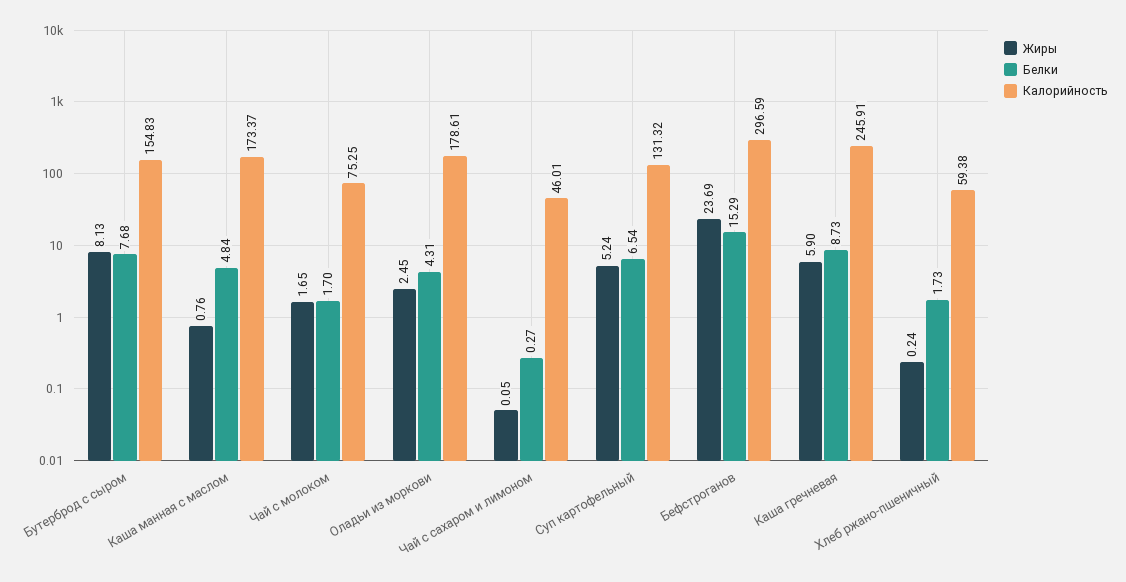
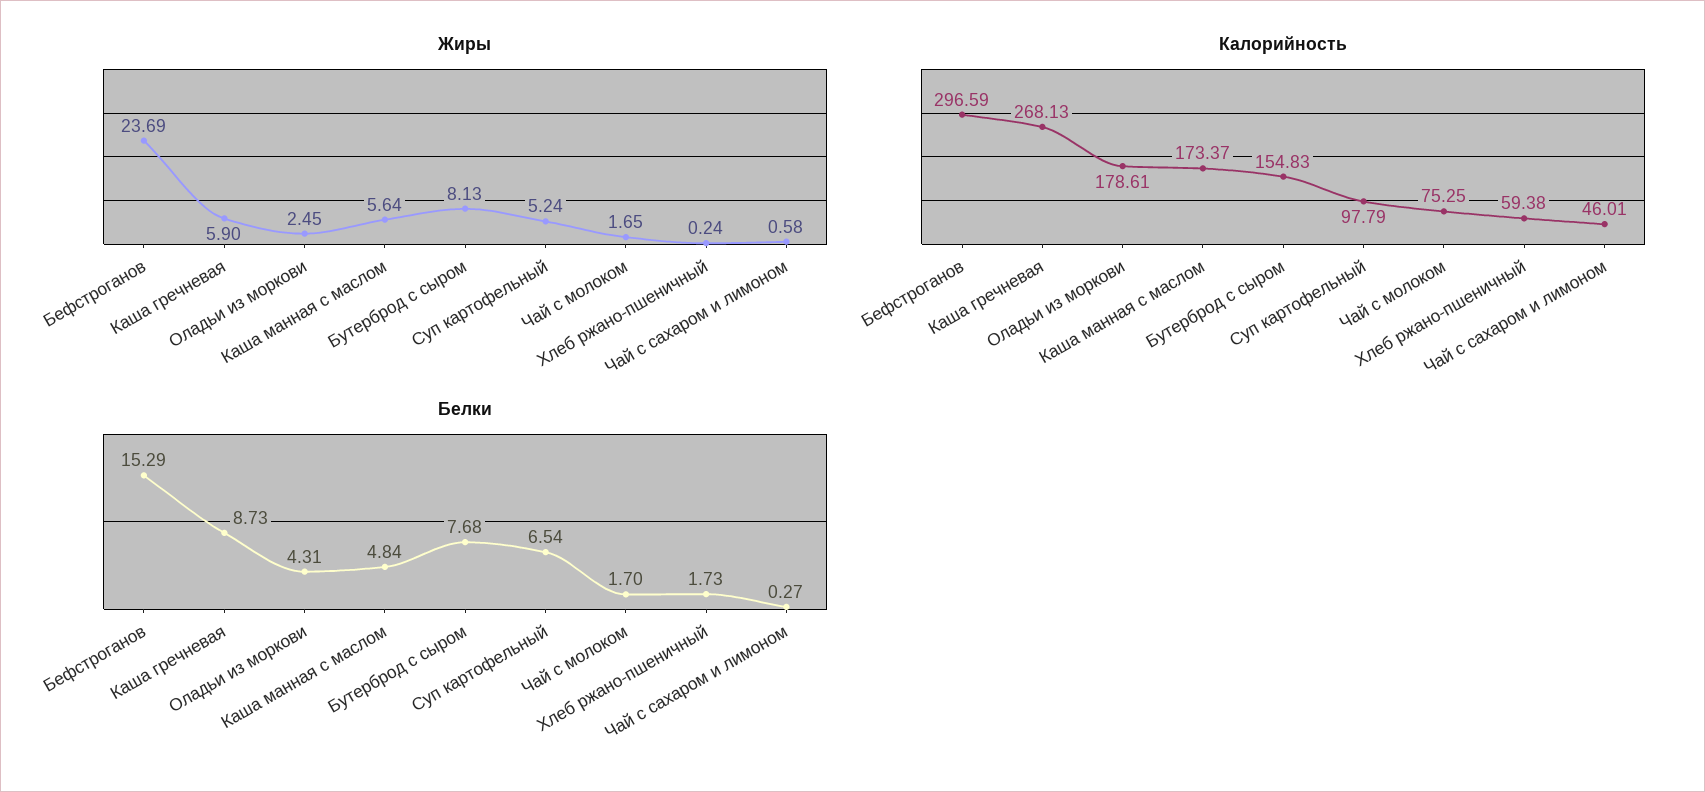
Жиры, Каша манная с маслом: 0.76 -> 5.64
Жиры, Чай с сахаром и лимоном: 0.05 -> 0.58
Калорийность, Суп картофельный: 131.32 -> 97.79
Калорийность, Каша гречневая: 245.91 -> 268.13

